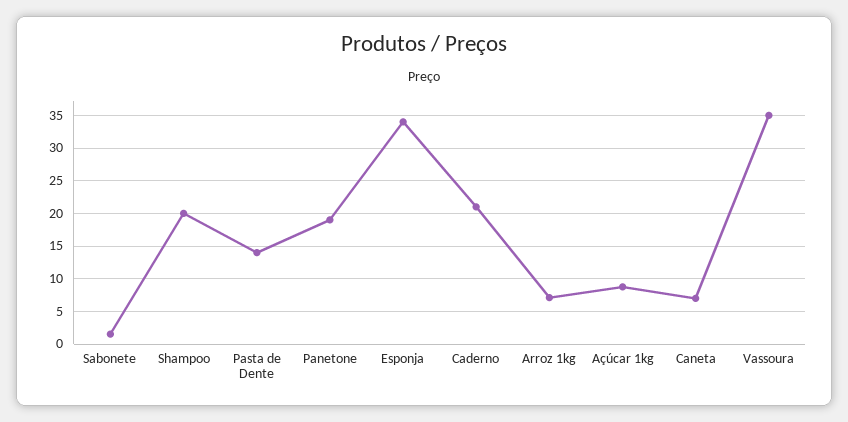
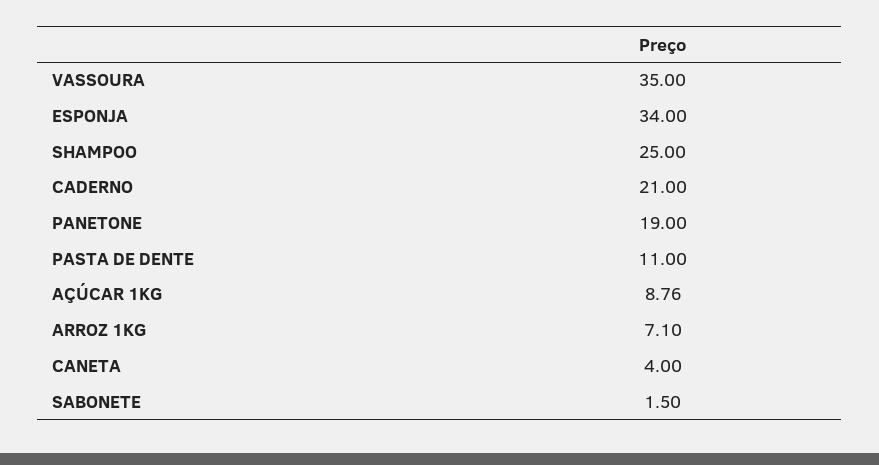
Shampoo: 20 -> 25
Pasta de Dente: 14 -> 11
Caneta: 7 -> 4

